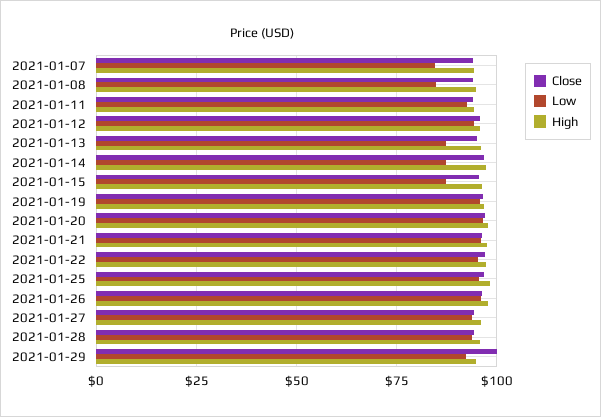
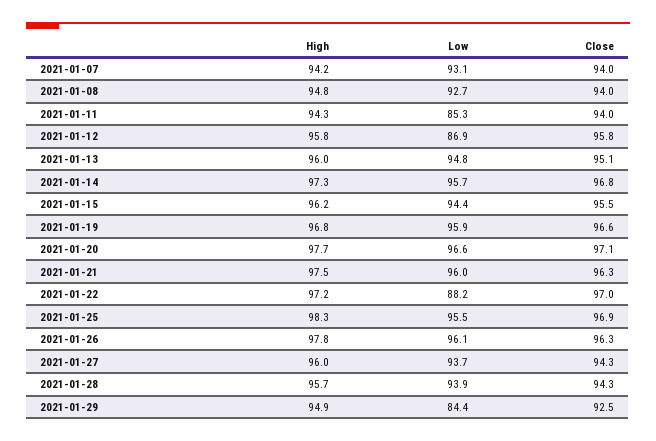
Low, 2021-01-07: 85 -> 93.1
Low, 2021-01-08: 85 -> 92.7
Low, 2021-01-11: 92.5 -> 85.3
Low, 2021-01-12: 95 -> 86.9
Low, 2021-01-13: 87.5 -> 94.8
Low, 2021-01-14: 87.5 -> 95.7
Low, 2021-01-15: 87.5 -> 94.4
Low, 2021-01-22: 95 -> 88.2
Close, 2021-01-29: 100 -> 92.5
Low, 2021-01-29: 92.5 -> 84.4

